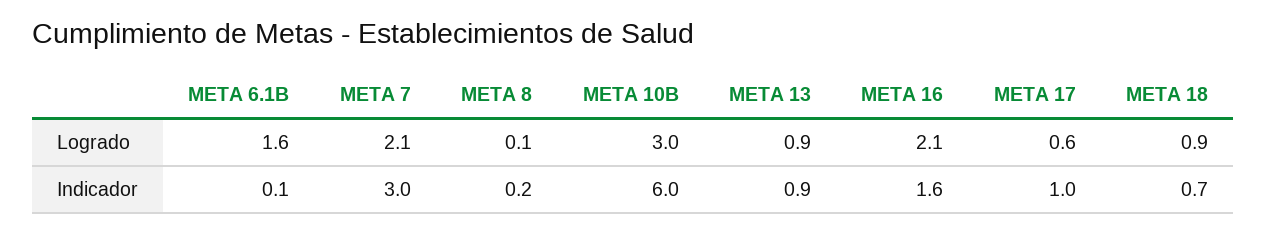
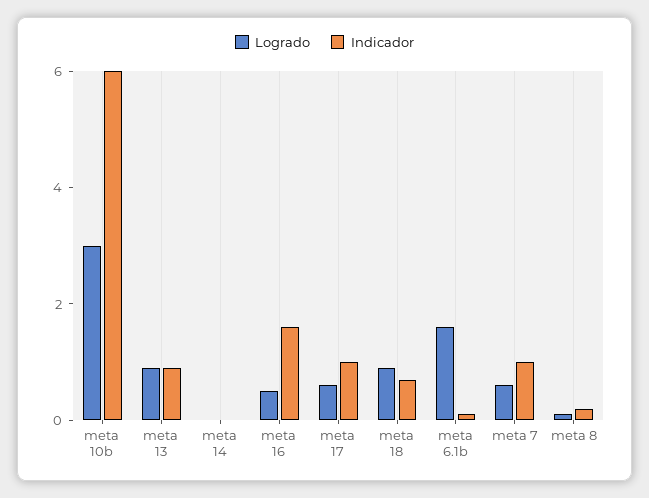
Logrado, META 7: 2.1 -> 0.5
Logrado, META 16: 2.1 -> 0.5
Indicador, META 7: 3 -> 1
Logrado, meta 14: none -> 0
Indicador, meta 14: none -> 0

